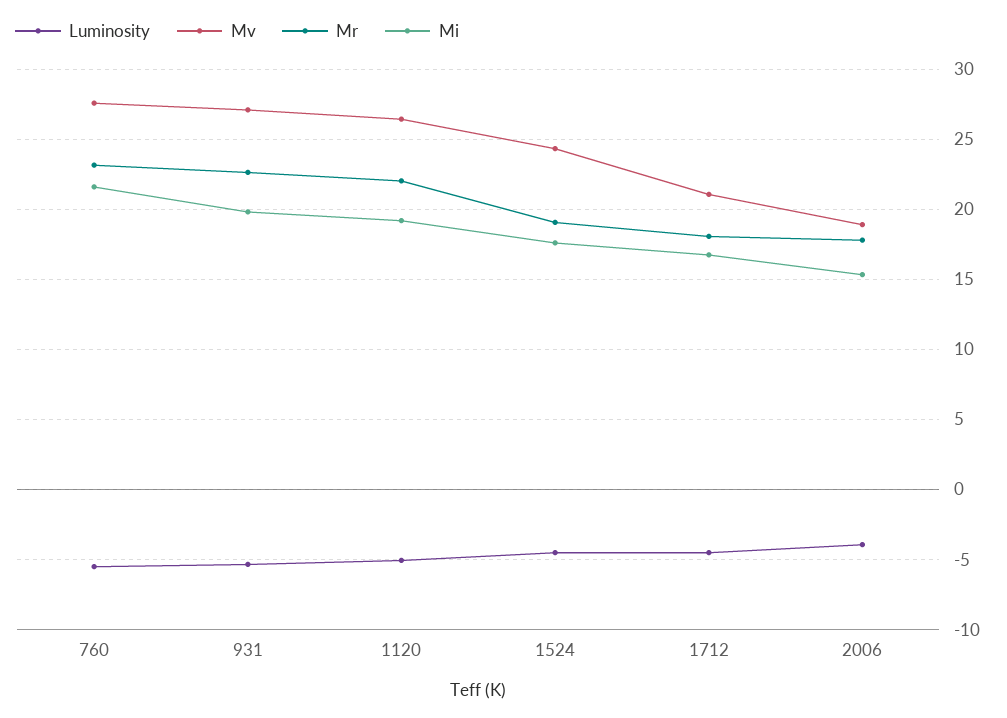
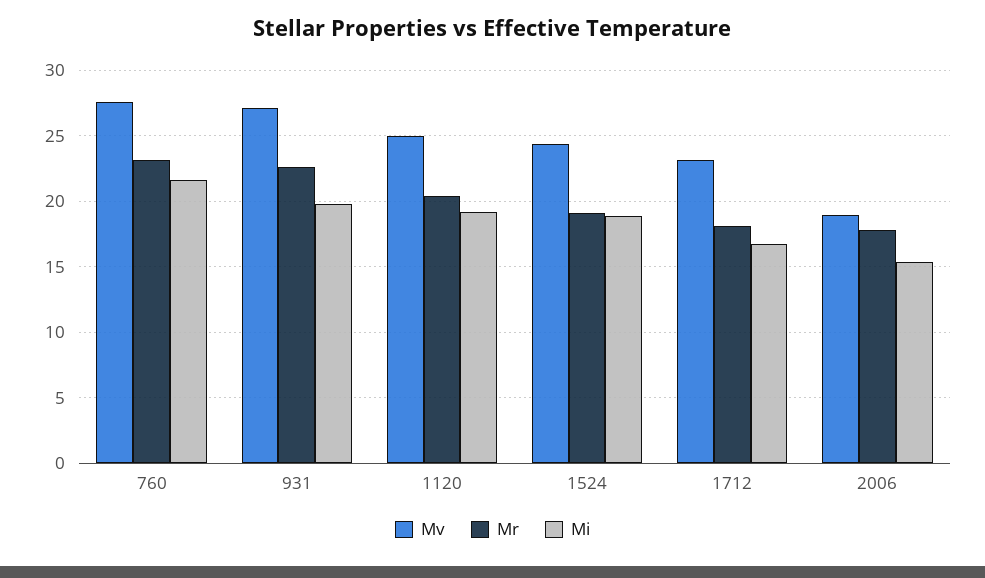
Luminosity, 760: -5.5 -> none
Luminosity, 931: -5.5 -> none
Luminosity, 1120: -5 -> none
Mv, 1120: 26.5 -> 25
Mr, 1120: 22 -> 20.5
Luminosity, 1524: -4.5 -> none
Mi, 1524: 17.5 -> 19
Luminosity, 1712: -4.5 -> none
Mv, 1712: 21 -> 23
Luminosity, 2006: -4 -> none

